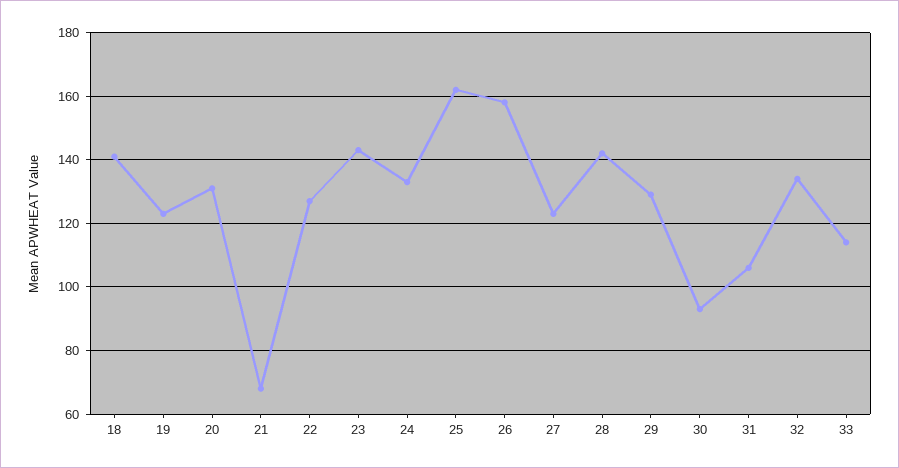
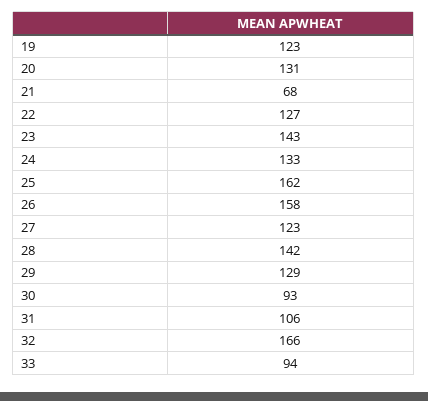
18: 140 -> none
32: 135 -> 166
33: 115 -> 94

